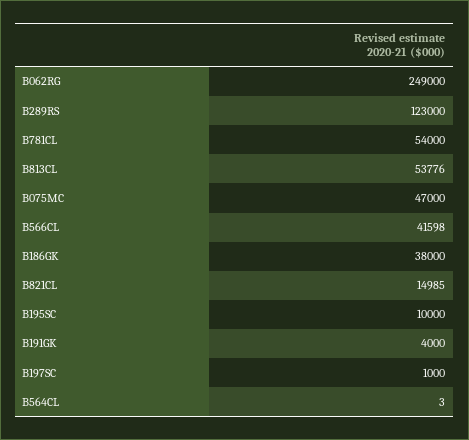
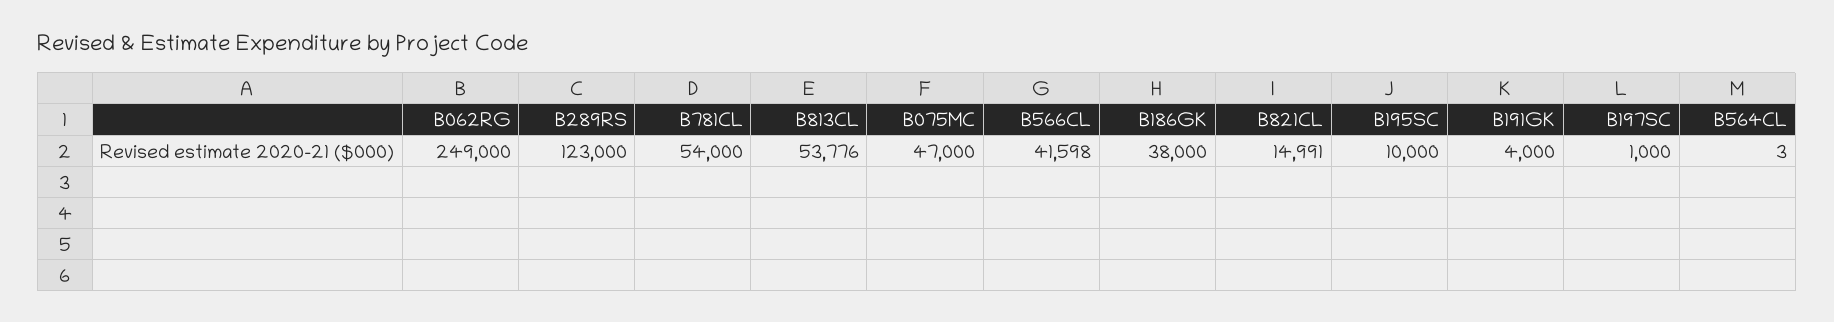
B821CL: 14985 -> 14991

